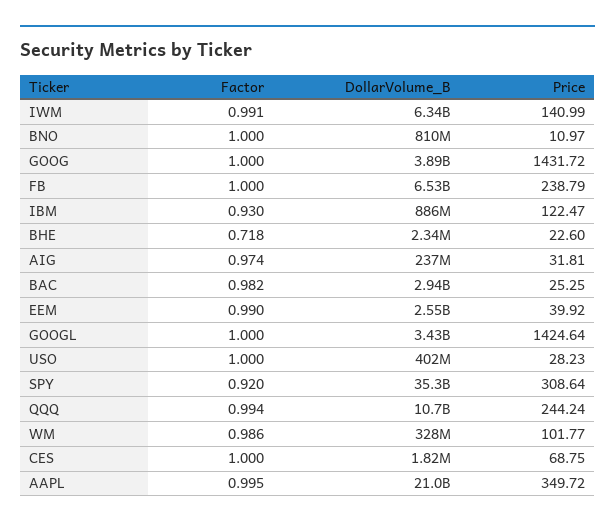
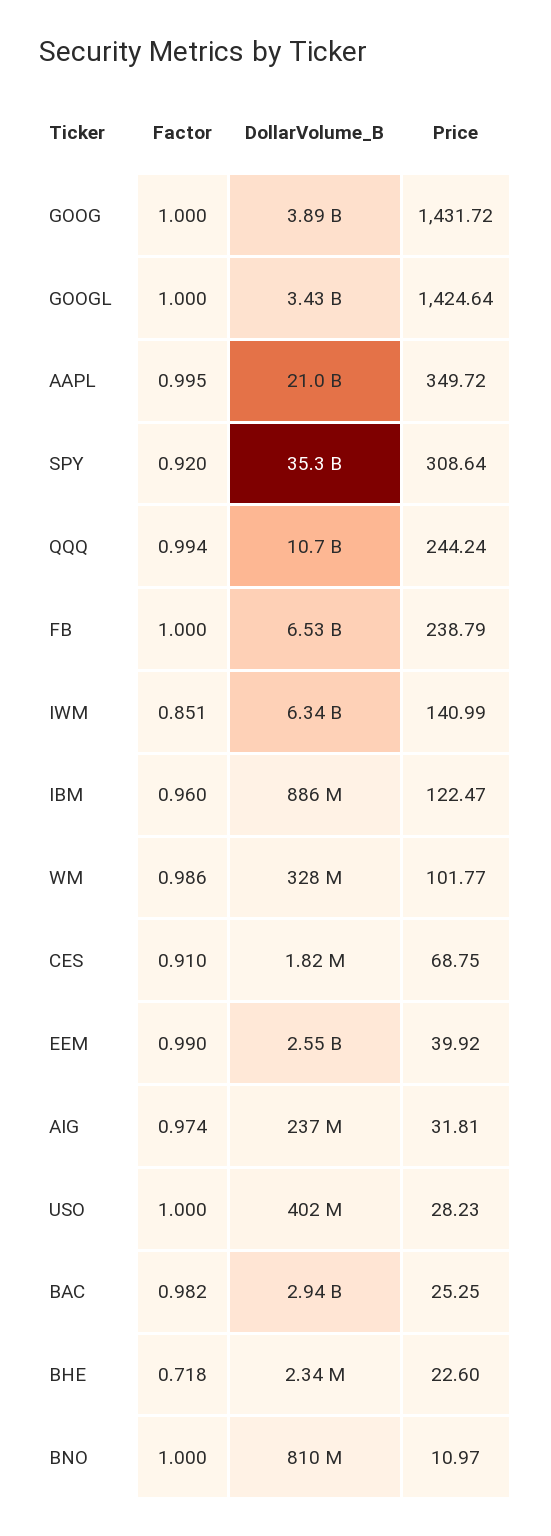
Factor, IWM: 0.991 -> 0.851
Factor, IBM: 0.93 -> 0.96
Factor, CES: 1 -> 0.91

